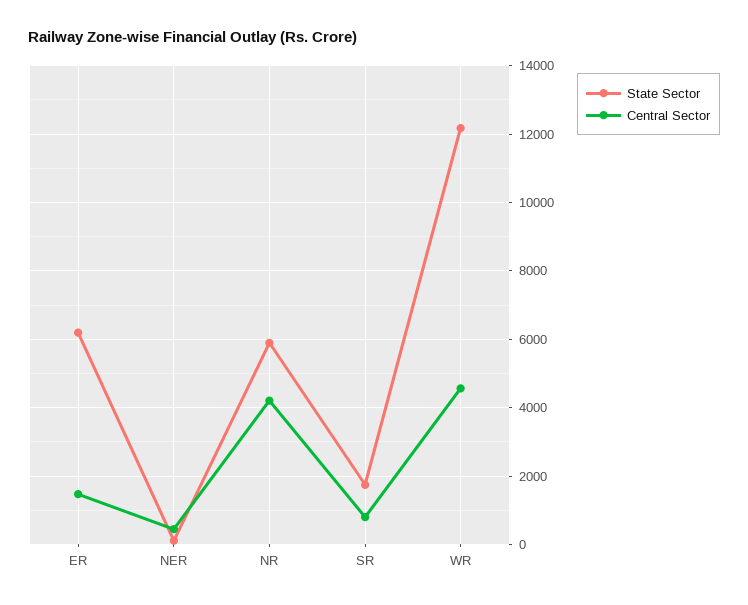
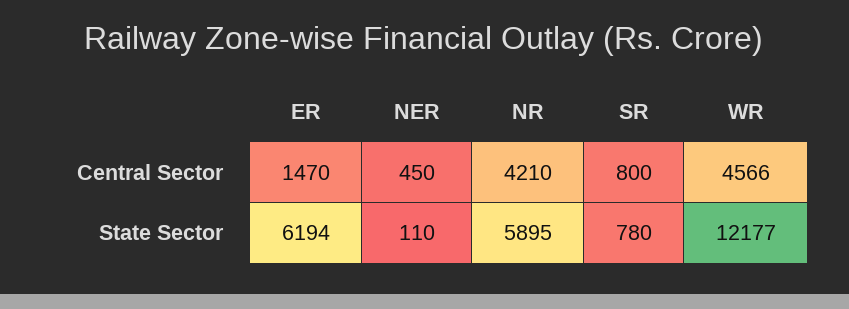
State Sector, SR: 1800 -> 780

